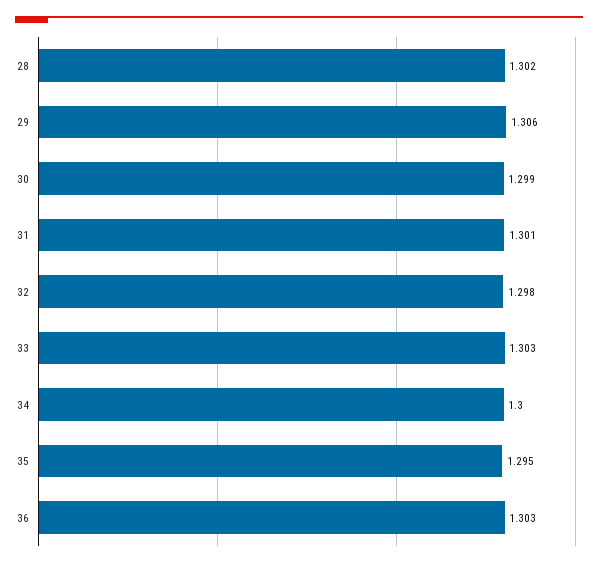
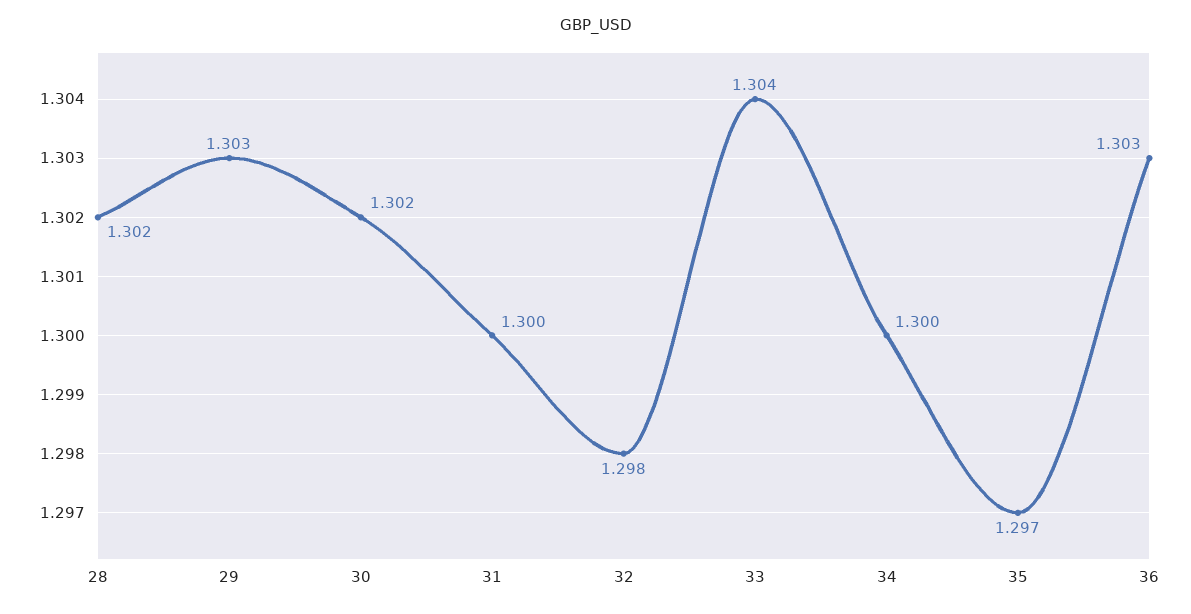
29: 1.306 -> 1.303
30: 1.299 -> 1.302
31: 1.301 -> 1.3
33: 1.303 -> 1.304
35: 1.295 -> 1.297

